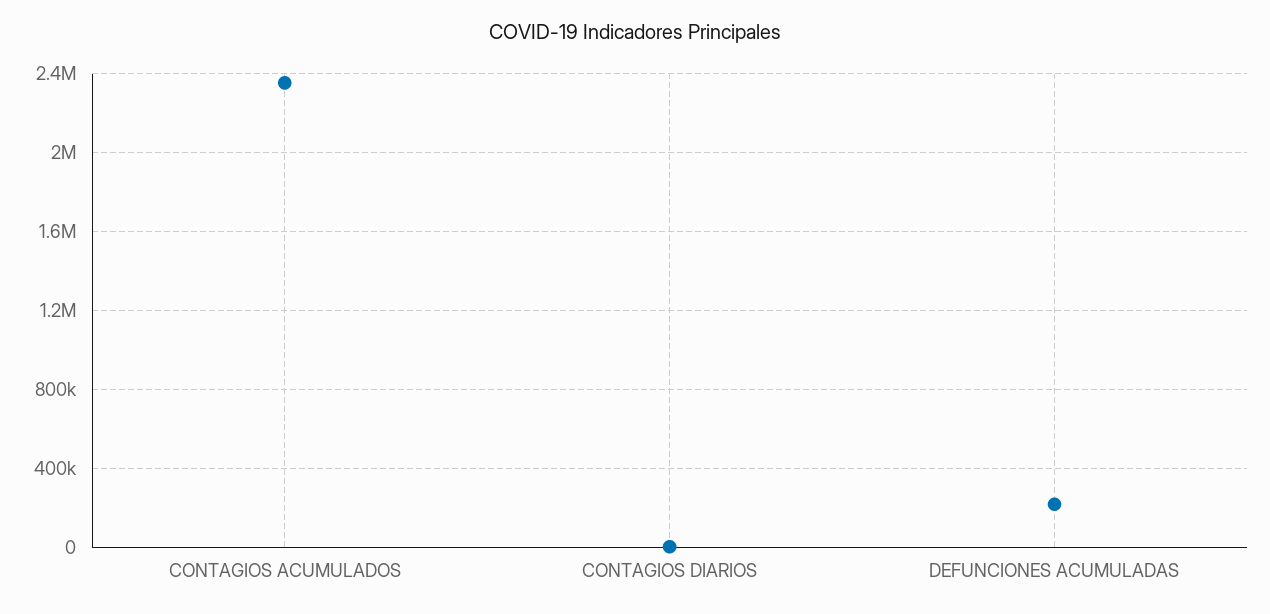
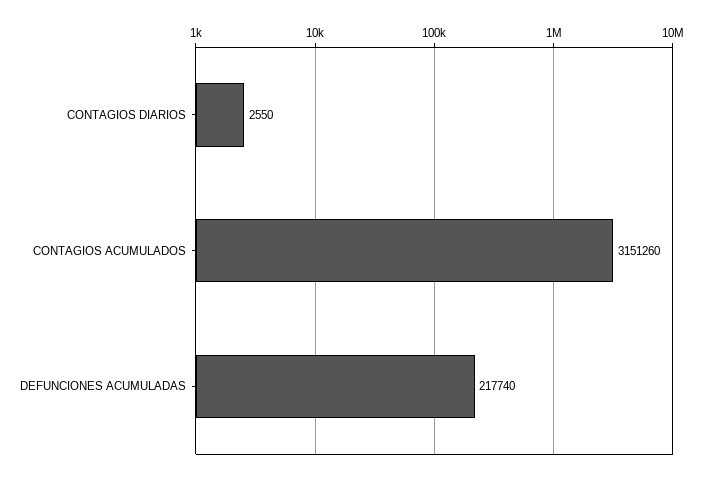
CONTAGIOS ACUMULADOS: 2350000 -> 3151260

